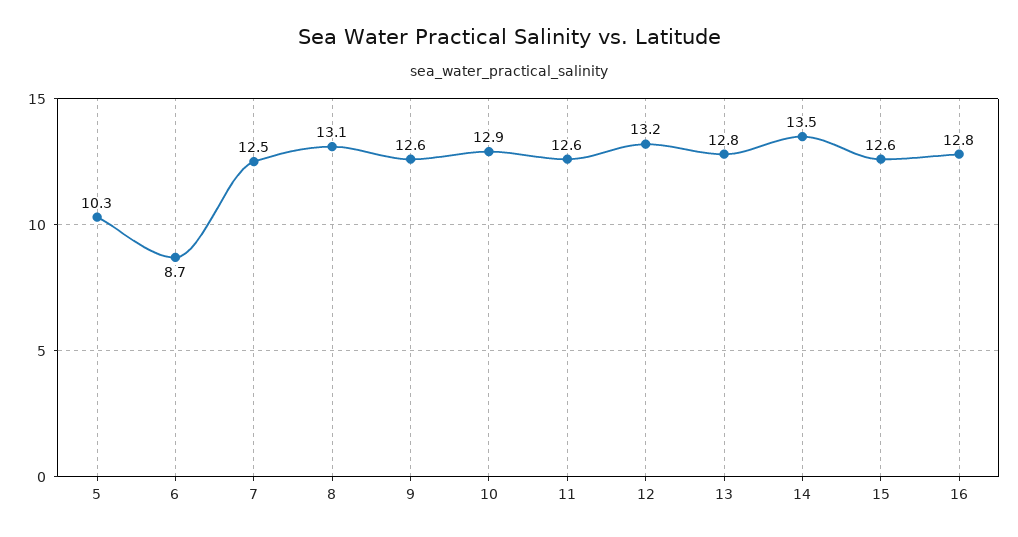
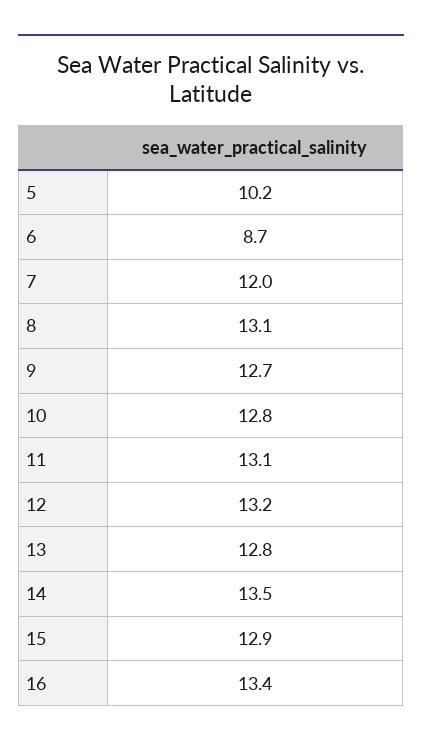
5: 10.3 -> 10.2
7: 12.5 -> 12
9: 12.6 -> 12.7
10: 12.9 -> 12.8
11: 12.6 -> 13.1
15: 12.6 -> 12.9
16: 12.8 -> 13.4

